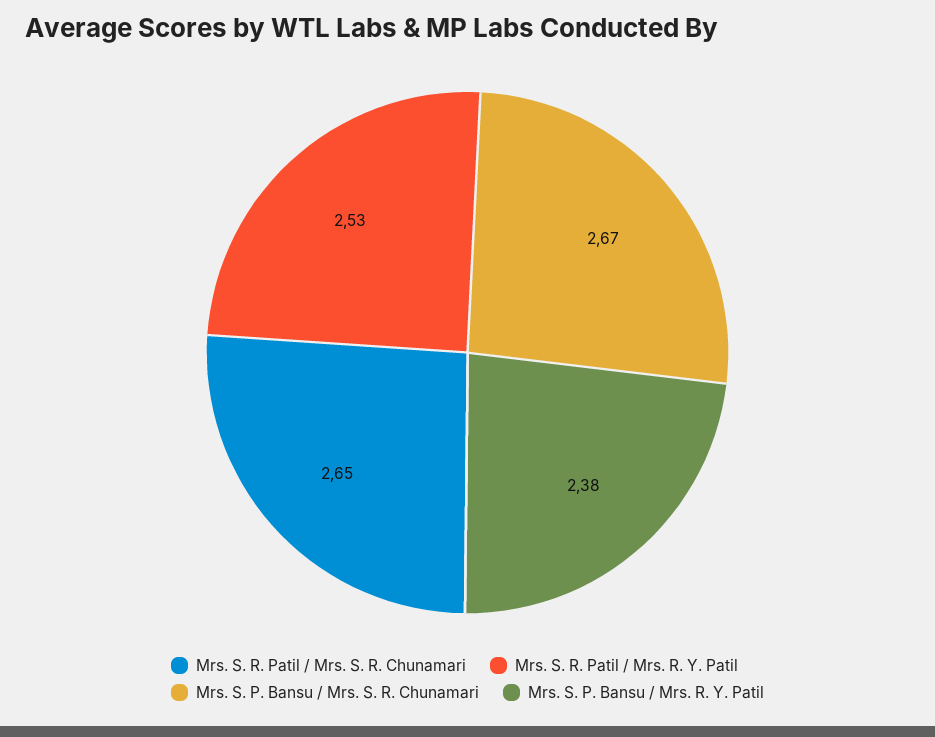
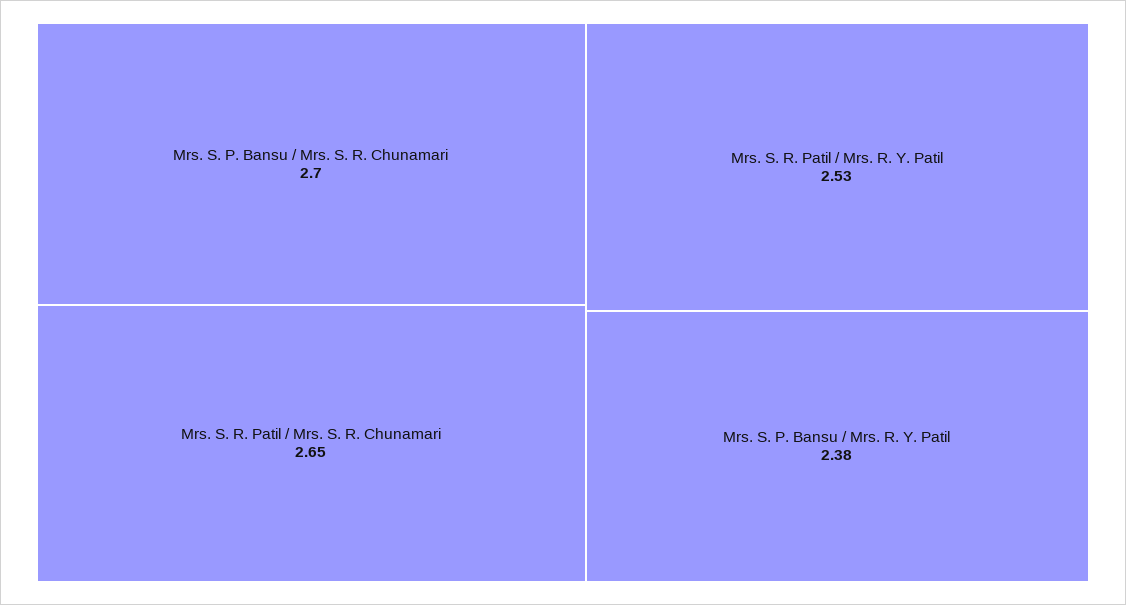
Mrs. S. P. Bansu / Mrs. S. R. Chunamari: 2.67 -> 2.7

